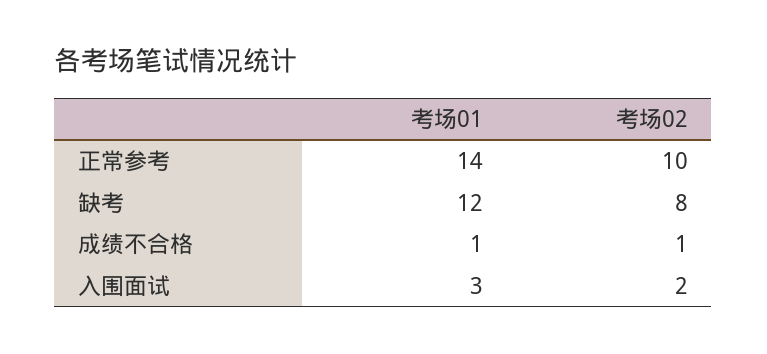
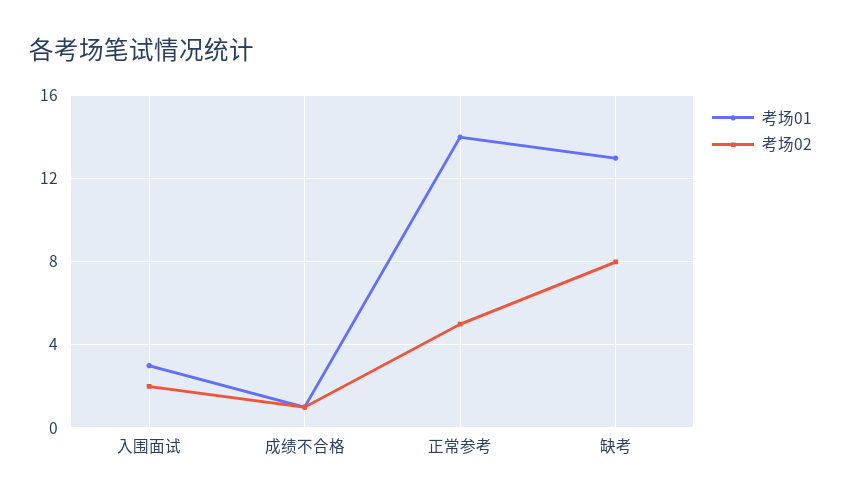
考场02, 正常参考: 10 -> 5
考场01, 缺考: 12 -> 13

